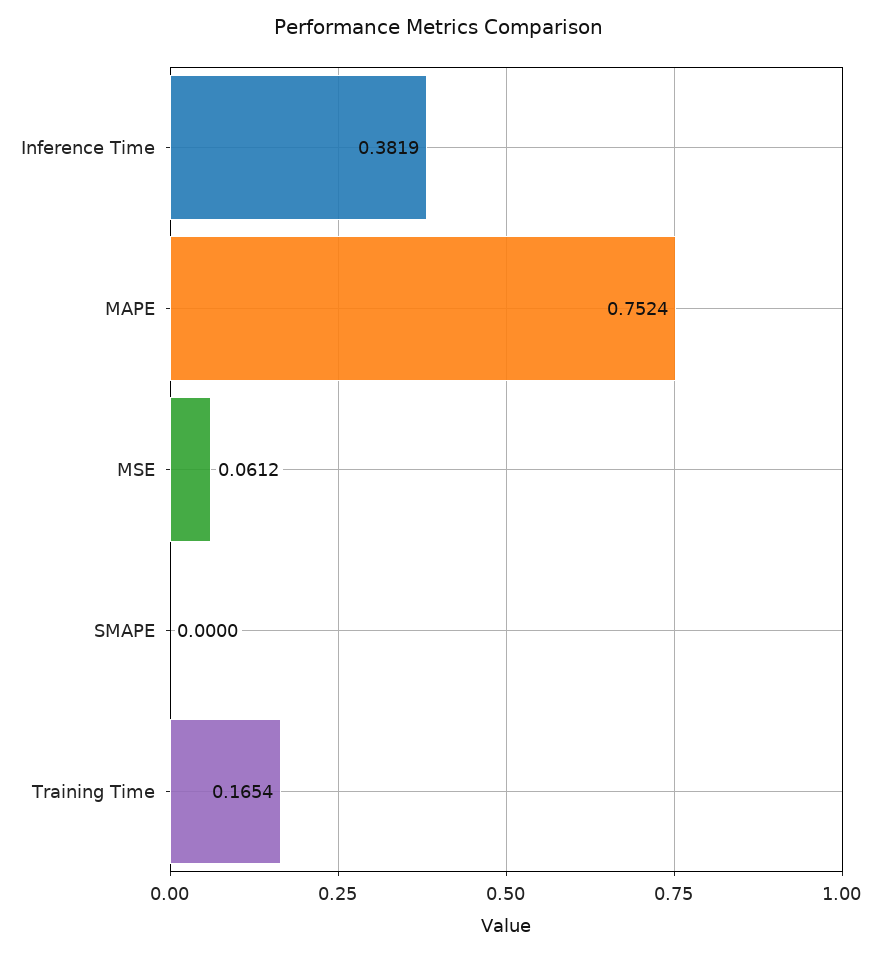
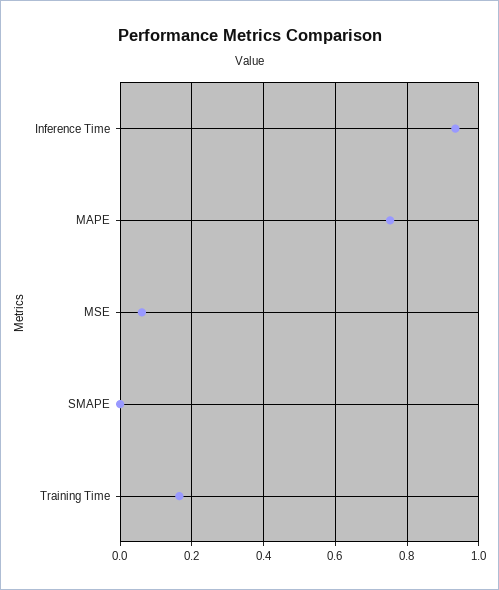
Inference Time: 0.3819 -> 0.94

